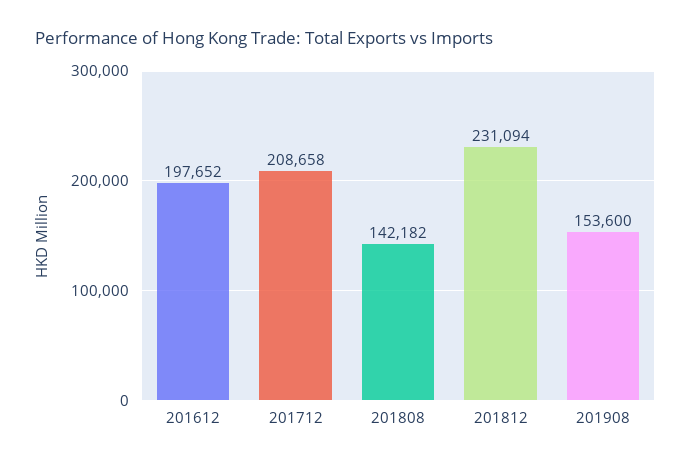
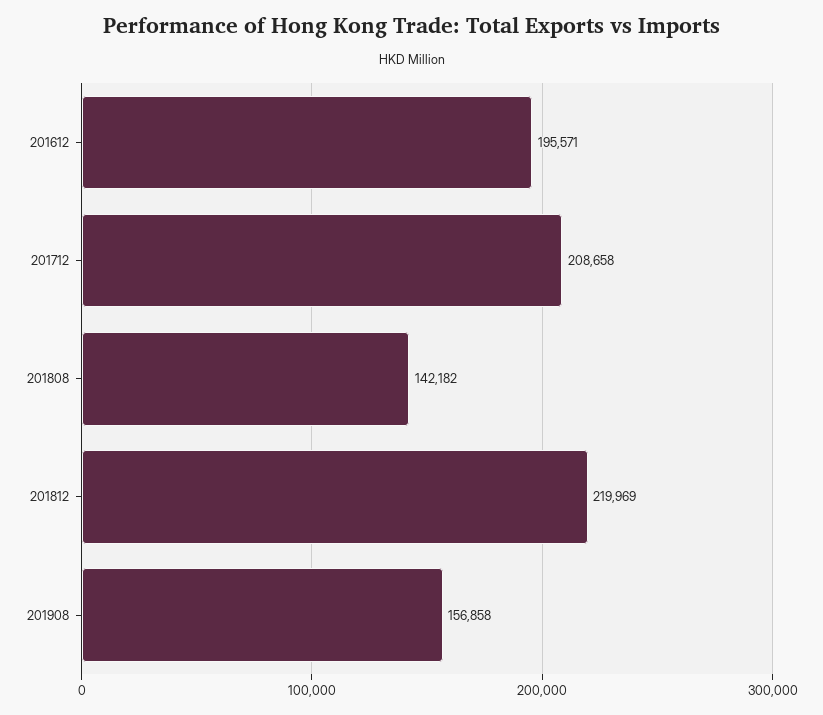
201612: 197652 -> 195571
201812: 231094 -> 219969
201908: 153600 -> 156858

